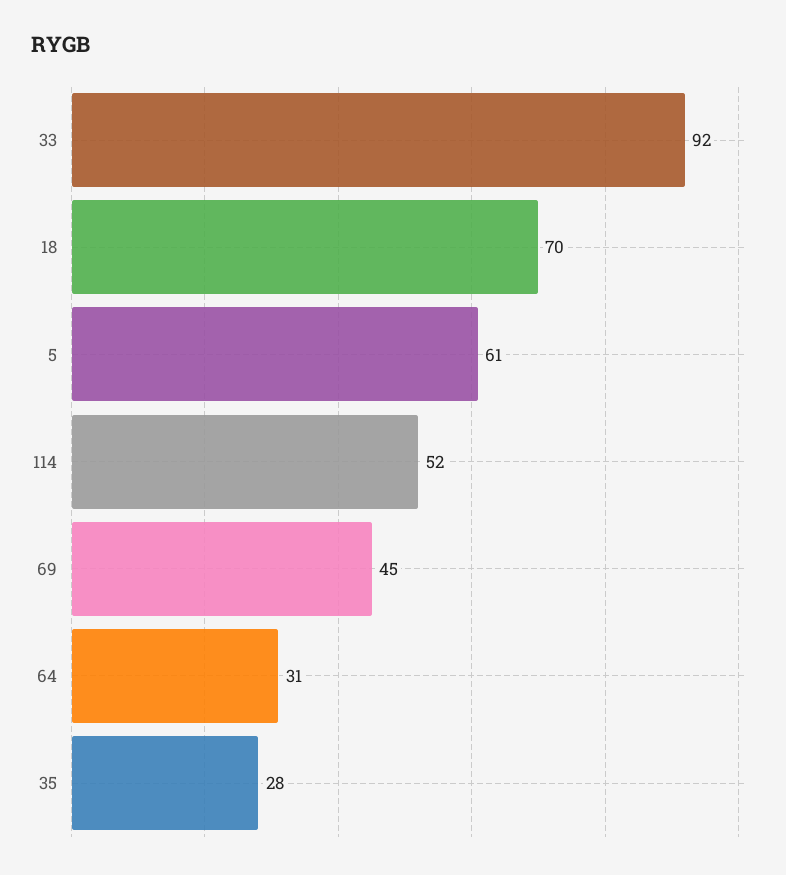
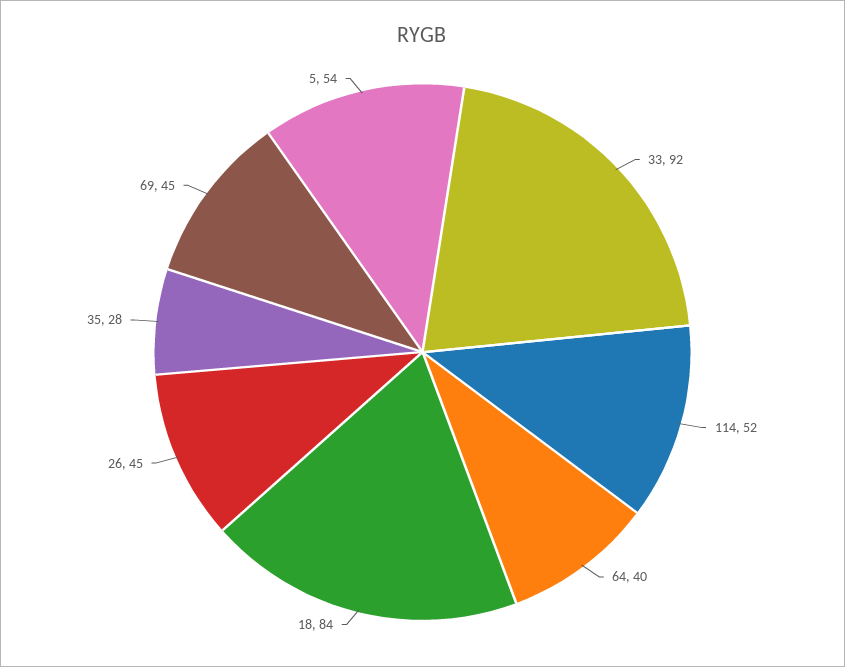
18: 70 -> 84
5: 61 -> 54
64: 31 -> 40
26: none -> 45

